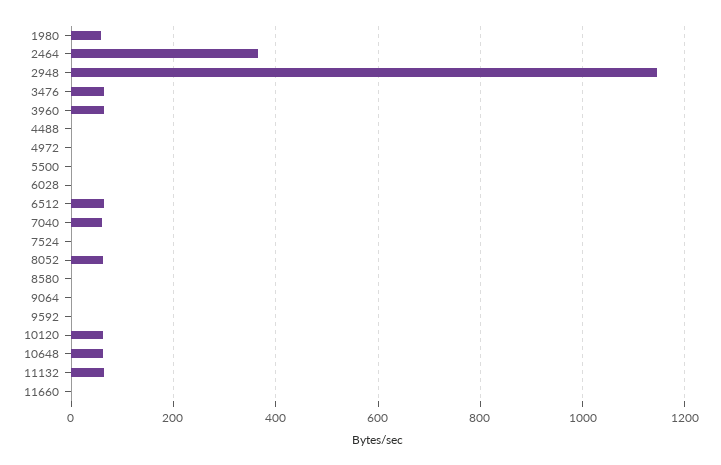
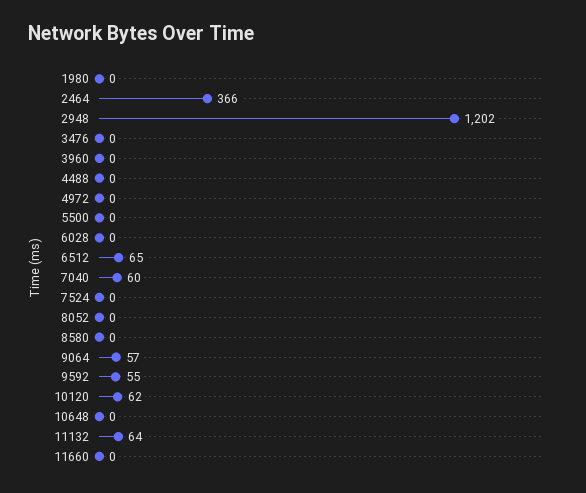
1980: 60 -> 0
2948: 1140 -> 1202
3476: 60 -> 0
3960: 60 -> 0
8052: 60 -> 0
9064: 0 -> 57
9592: 0 -> 55
10648: 60 -> 0

